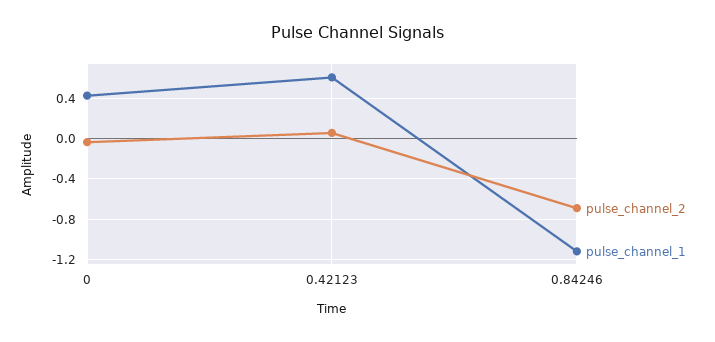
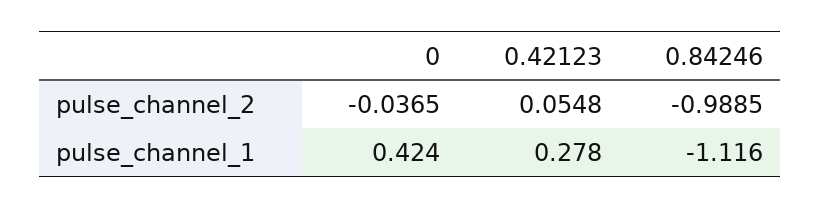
pulse_channel_1, 0.42123: 0.6 -> 0.278
pulse_channel_2, 0.84246: -0.7 -> -0.9885

